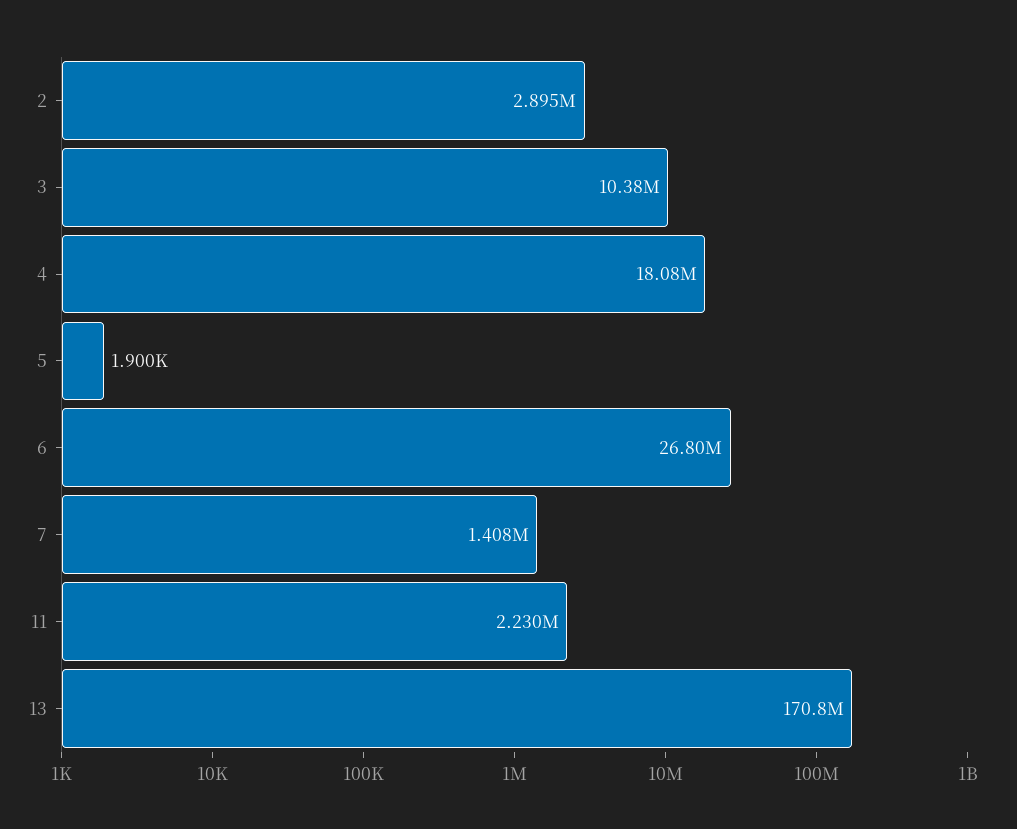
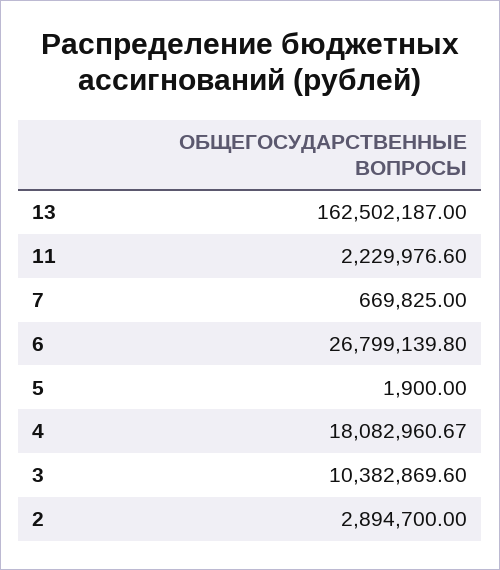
7: 1408000 -> 669825
13: 170800000 -> 162502187

